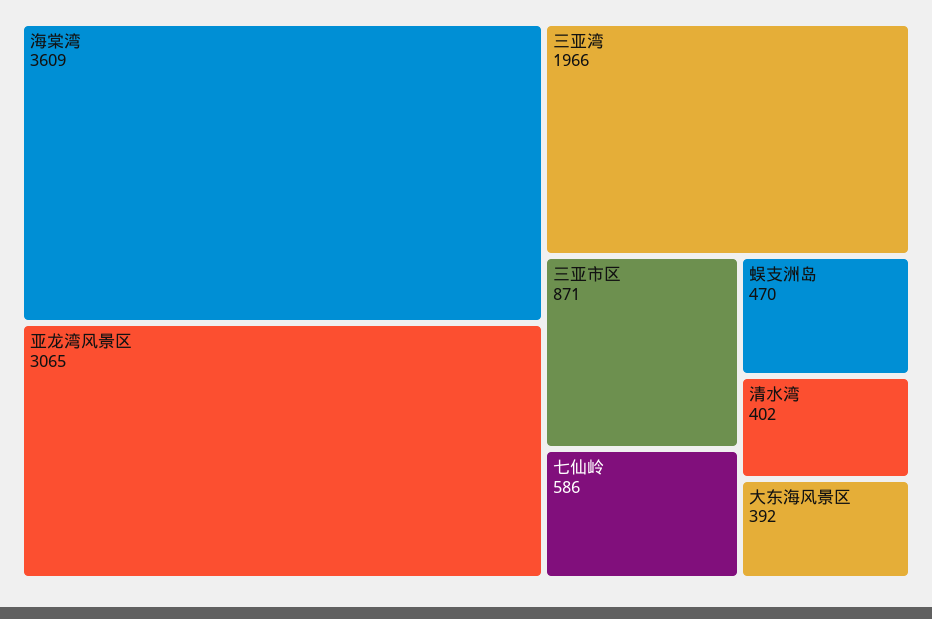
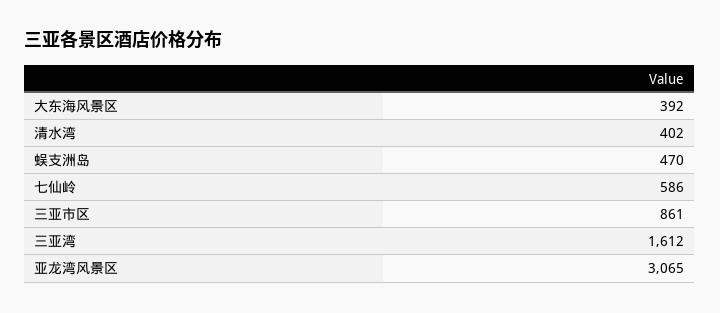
海棠湾: 3609 -> none
三亚湾: 1966 -> 1612
三亚市区: 871 -> 861

